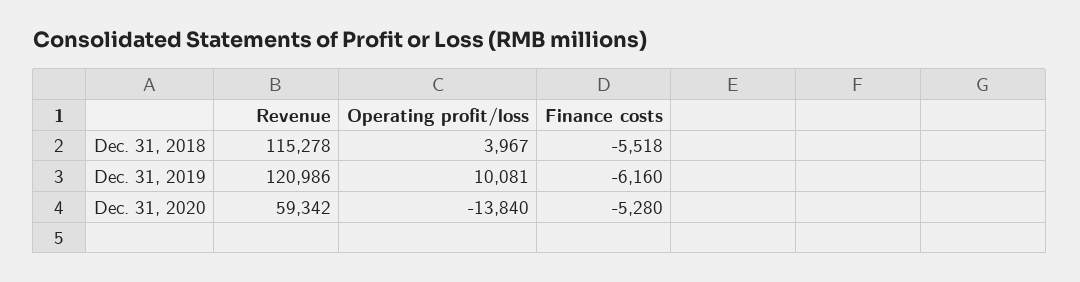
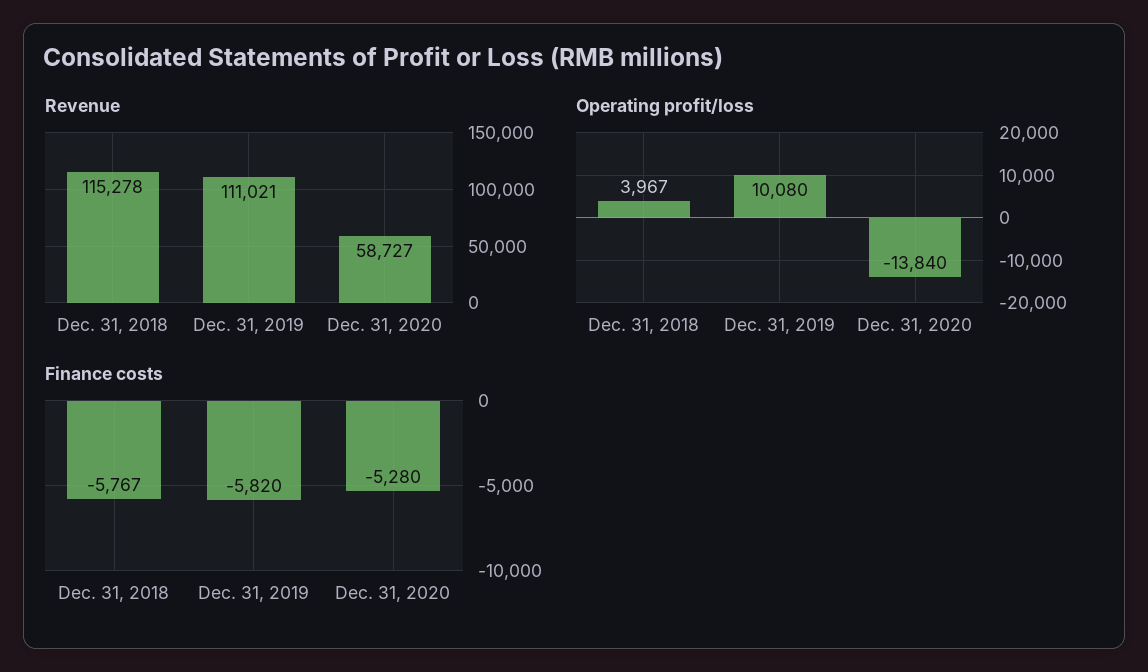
Finance costs, Dec. 31, 2018: -5518 -> -5767
Revenue, Dec. 31, 2019: 120986 -> 111021
Operating profit/loss, Dec. 31, 2019: 10081 -> 10080
Finance costs, Dec. 31, 2019: -6160 -> -5820
Revenue, Dec. 31, 2020: 59342 -> 58727

